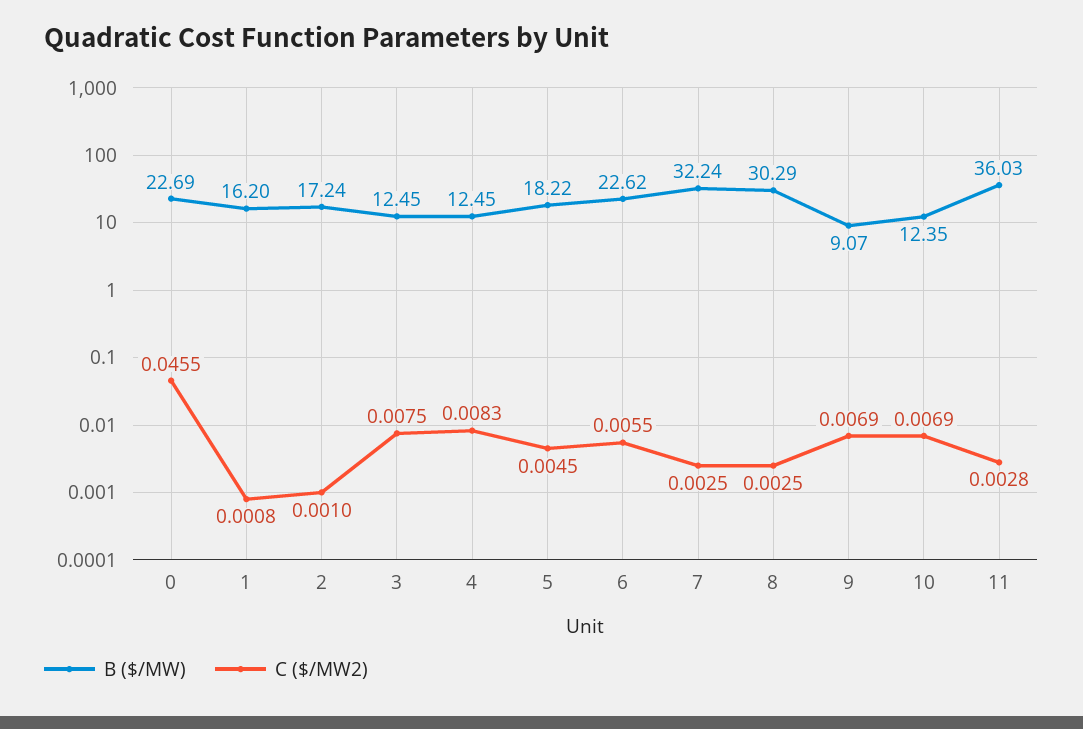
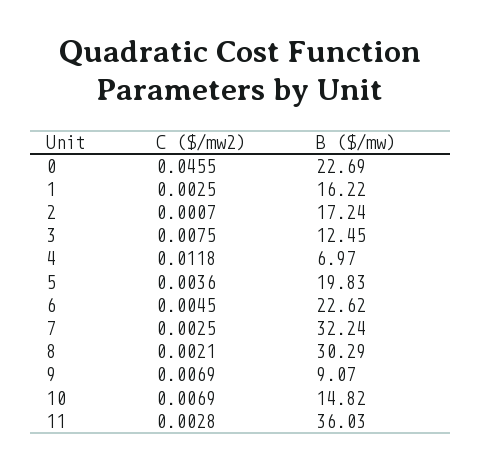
B ($/MW), 1: 16.2 -> 16.22
C ($/MW2), 1: 0.0008 -> 0.0025
C ($/MW2), 2: 0.001 -> 0.0007
B ($/MW), 4: 12.45 -> 6.97
C ($/MW2), 4: 0.0083 -> 0.0118
B ($/MW), 5: 18.22 -> 19.83
C ($/MW2), 5: 0.0045 -> 0.0036
C ($/MW2), 6: 0.0055 -> 0.0045
C ($/MW2), 8: 0.0025 -> 0.0021
B ($/MW), 10: 12.35 -> 14.82

